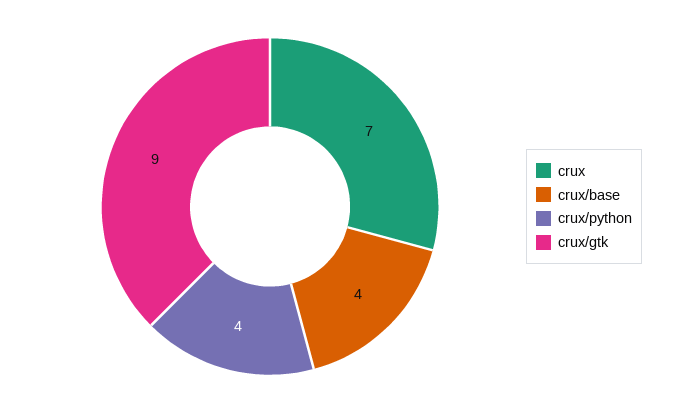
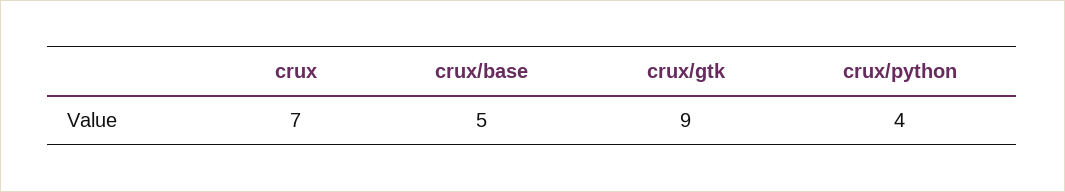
crux/base: 4 -> 5

